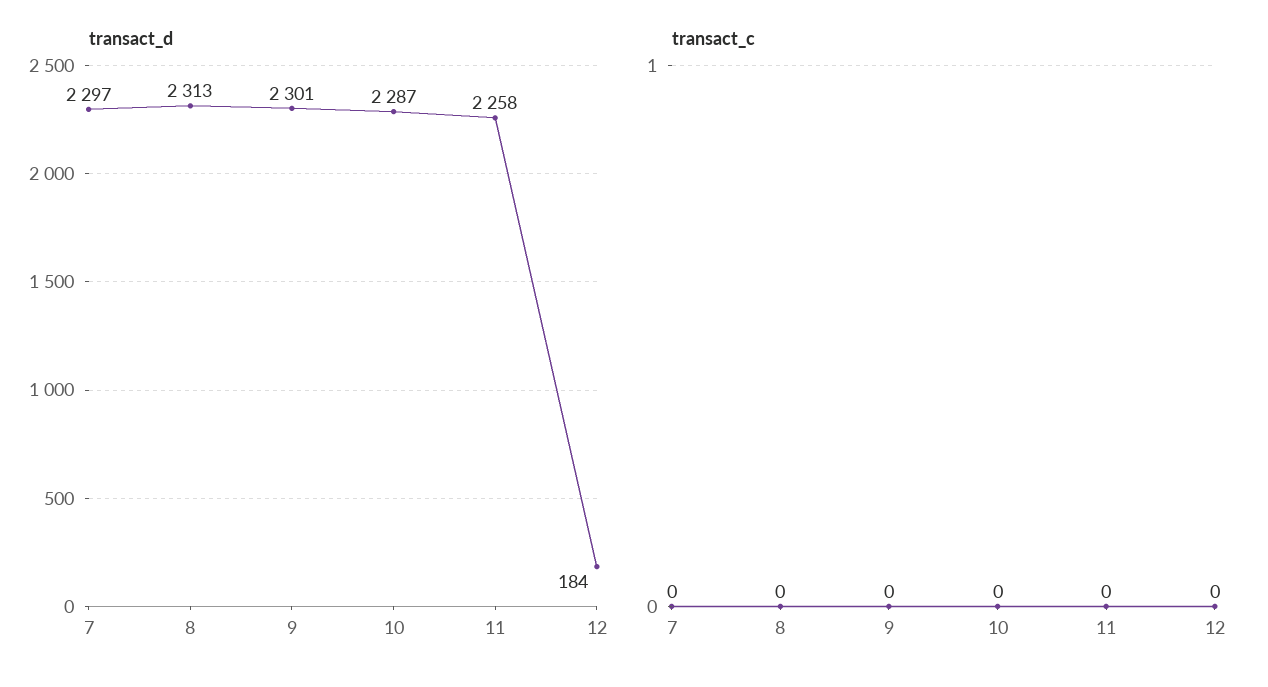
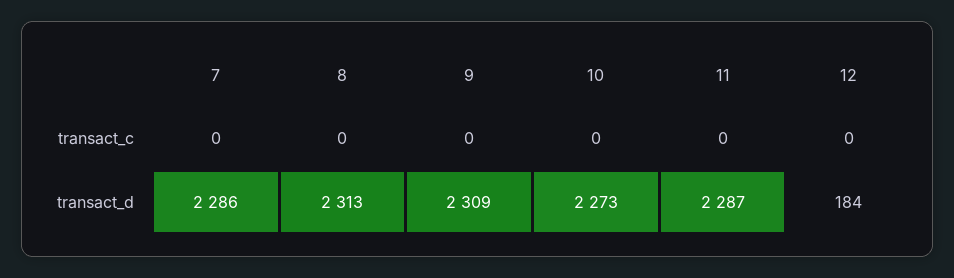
transact_d, 7: 2297 -> 2286
transact_d, 9: 2301 -> 2309
transact_d, 10: 2287 -> 2273
transact_d, 11: 2258 -> 2287

